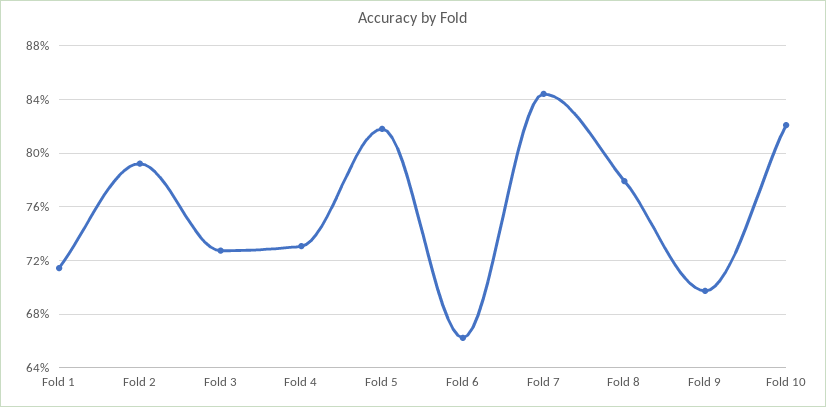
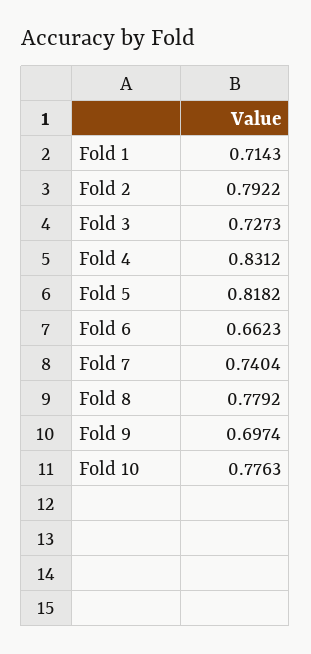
Fold 4: 0.73 -> 0.8312
Fold 7: 0.845 -> 0.7404
Fold 10: 0.82 -> 0.7763

